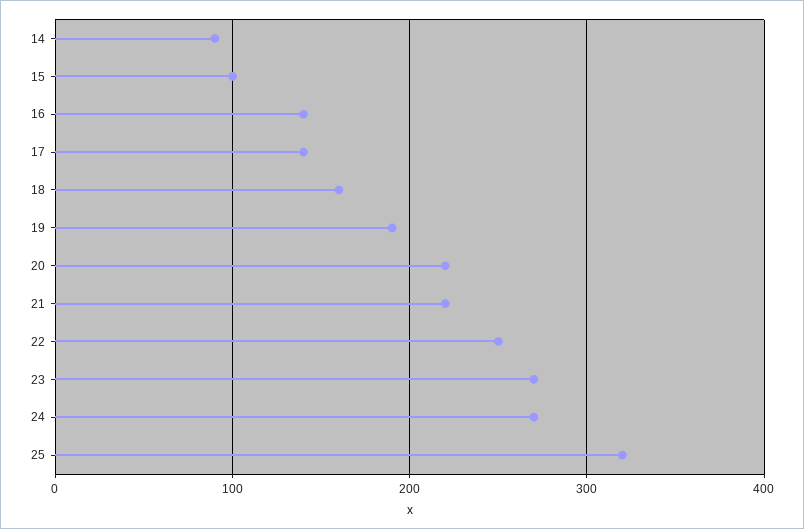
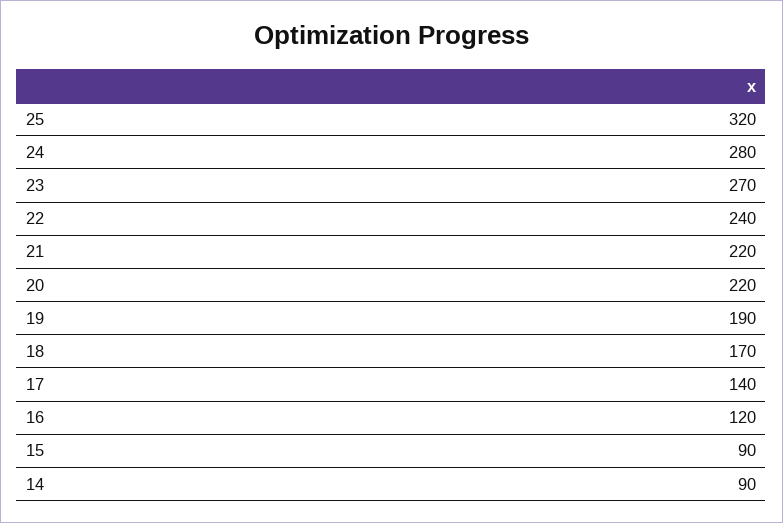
15: 100 -> 90
16: 140 -> 120
18: 160 -> 170
22: 250 -> 240
24: 270 -> 280

